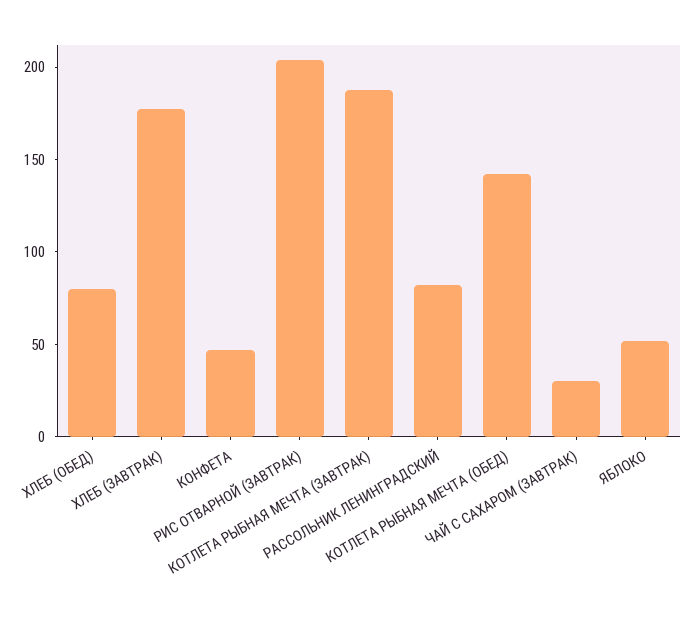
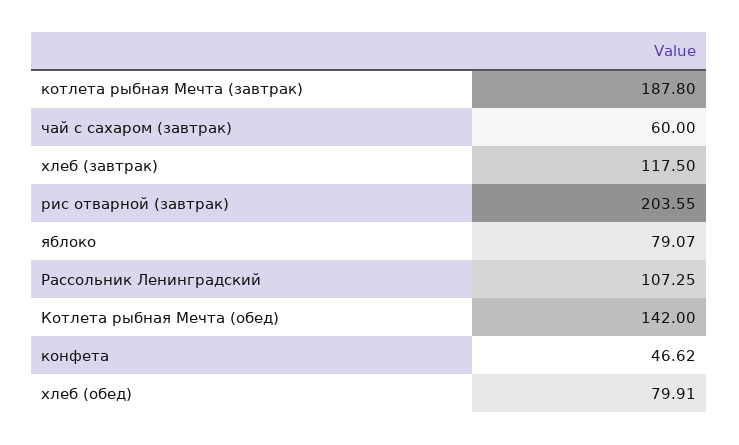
ХЛЕБ (ЗАВТРАК): 180 -> 117.5
РАССОЛЬНИК ЛЕНИНГРАДСКИЙ: 80 -> 107.25
ЧАЙ С САХАРОМ (ЗАВТРАК): 30 -> 60
ЯБЛОКО: 50 -> 79.07

